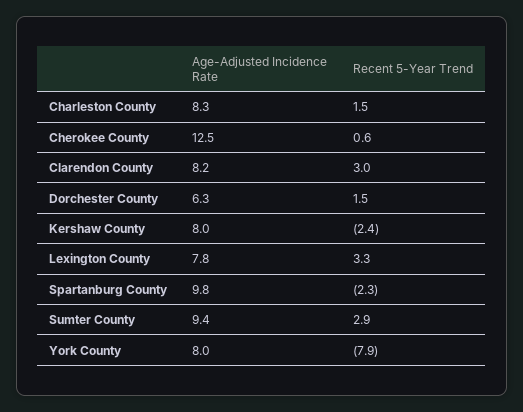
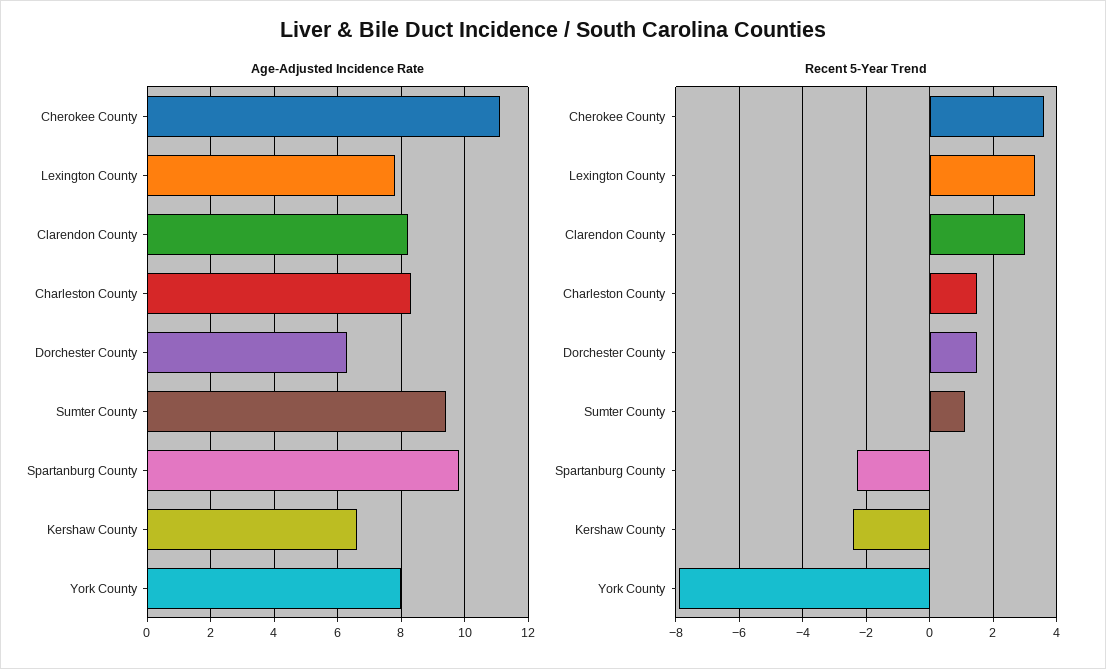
Age-Adjusted Incidence Rate, Cherokee County: 12.5 -> 11
Recent 5-Year Trend, Cherokee County: 0.6 -> 3.5
Age-Adjusted Incidence Rate, Kershaw County: 8 -> 6.5
Recent 5-Year Trend, Sumter County: 2.9 -> 1

